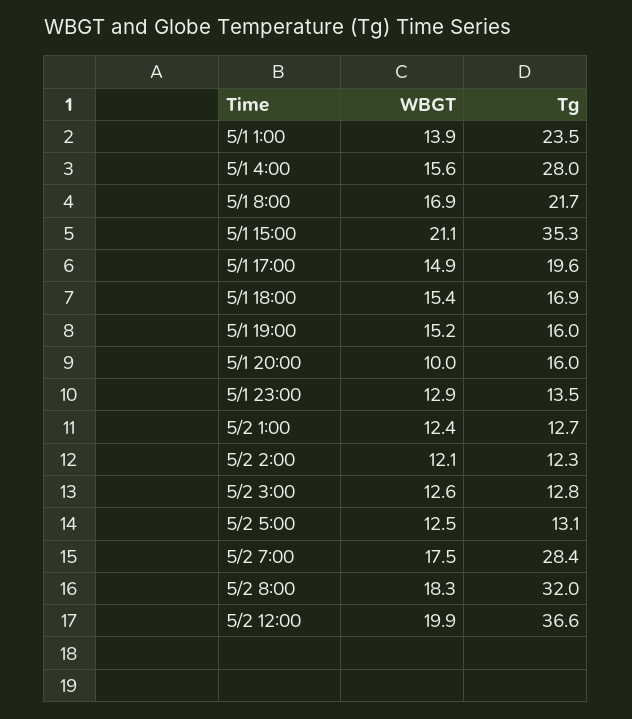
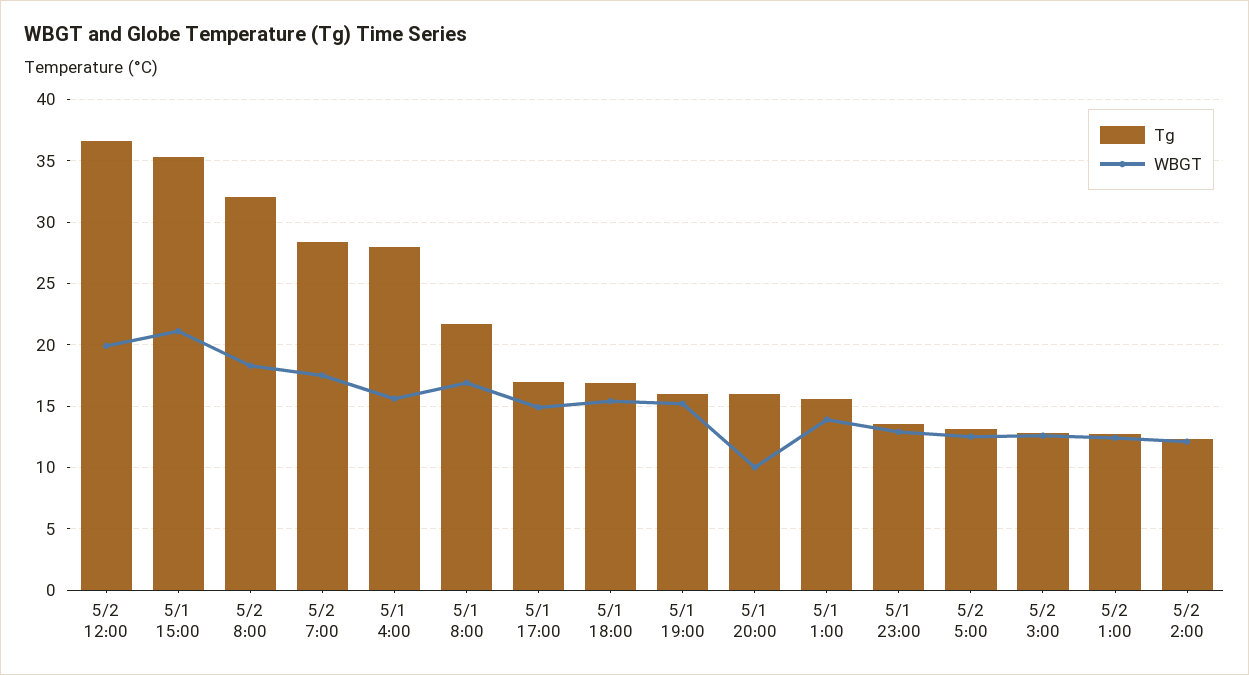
Tg, 5/1 1:00: 23.5 -> 15.5
Tg, 5/1 17:00: 19.6 -> 17

